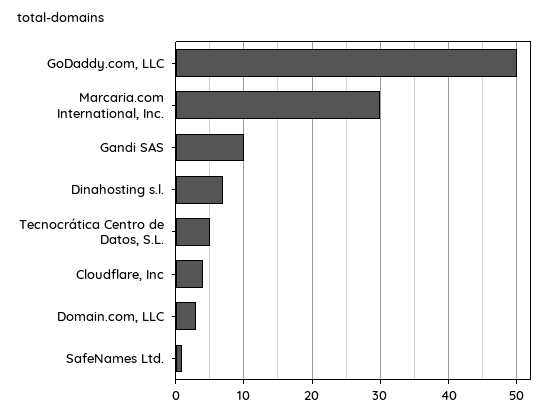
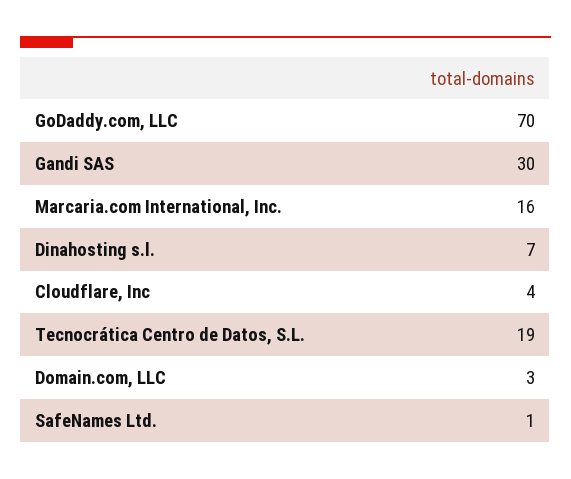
GoDaddy.com, LLC: 50 -> 70
Marcaria.com International, Inc.: 30 -> 16
Gandi SAS: 10 -> 30
Tecnocrática Centro de Datos, S.L.: 5 -> 19

